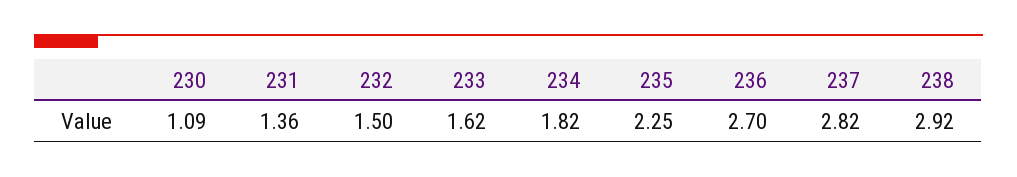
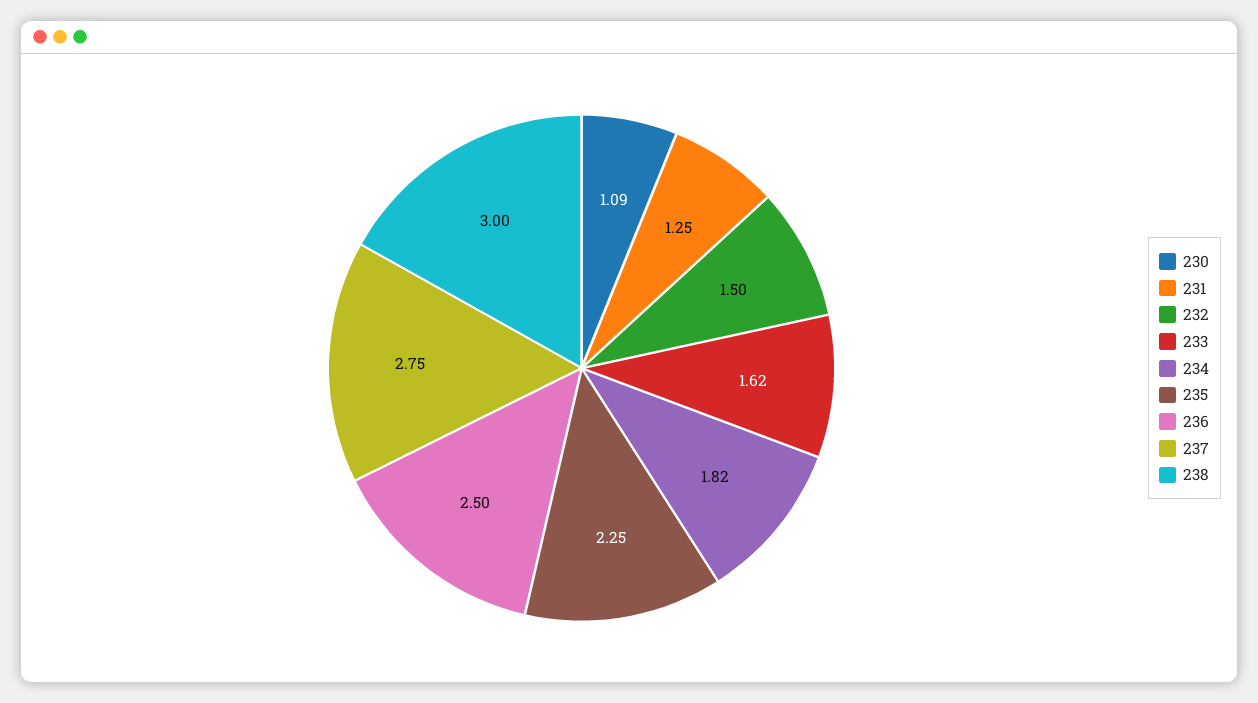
231: 1.36 -> 1.25
236: 2.7 -> 2.5
237: 2.82 -> 2.75
238: 2.92 -> 3

